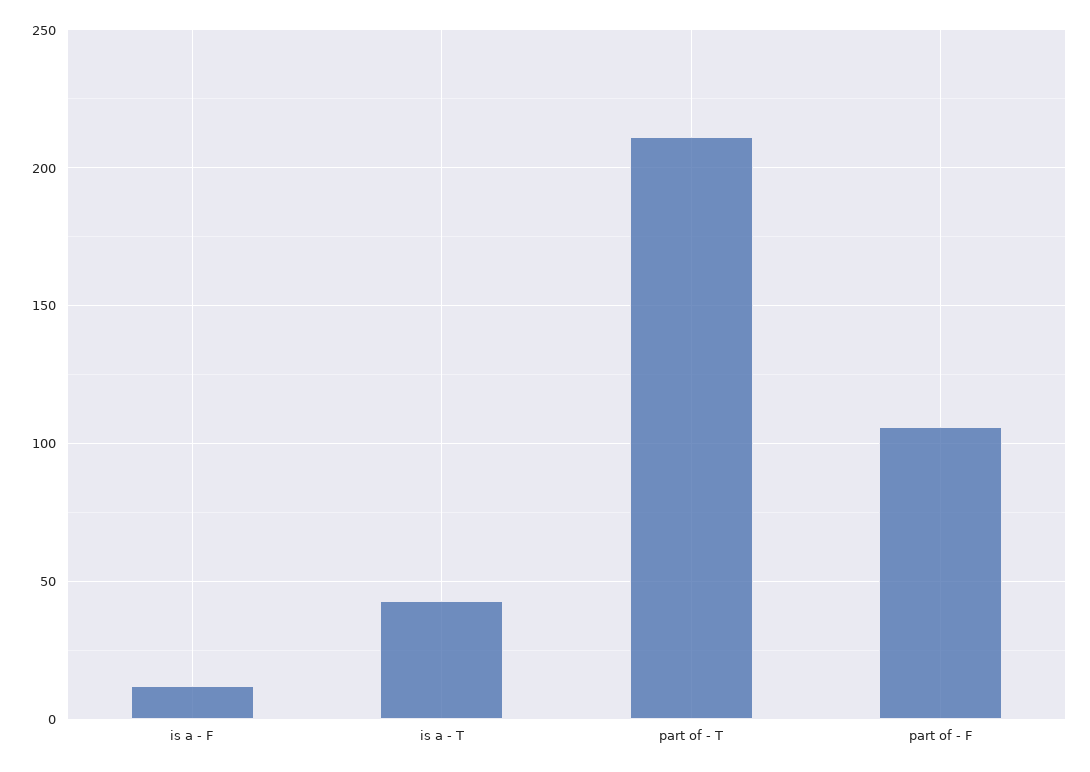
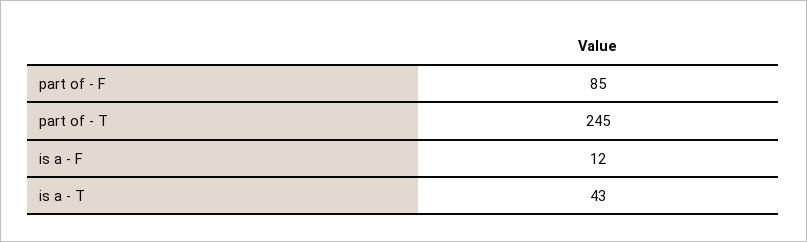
part of - T: 210 -> 245
part of - F: 105 -> 85

